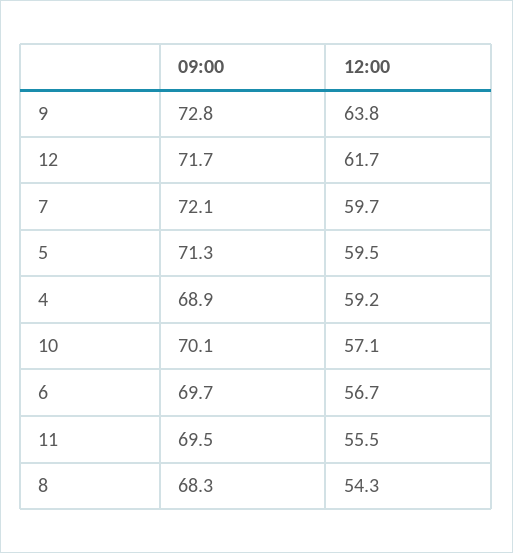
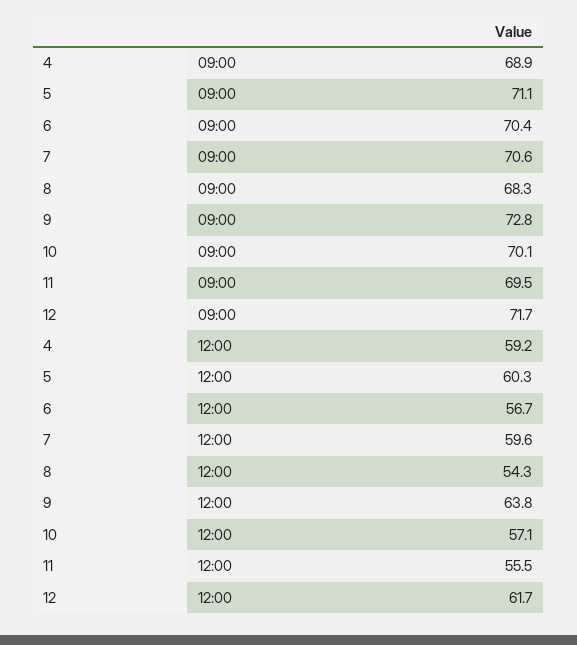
09:00, 7: 72.1 -> 70.6
12:00, 7: 59.7 -> 59.6
09:00, 5: 71.3 -> 71.1
12:00, 5: 59.5 -> 60.3
09:00, 6: 69.7 -> 70.4

